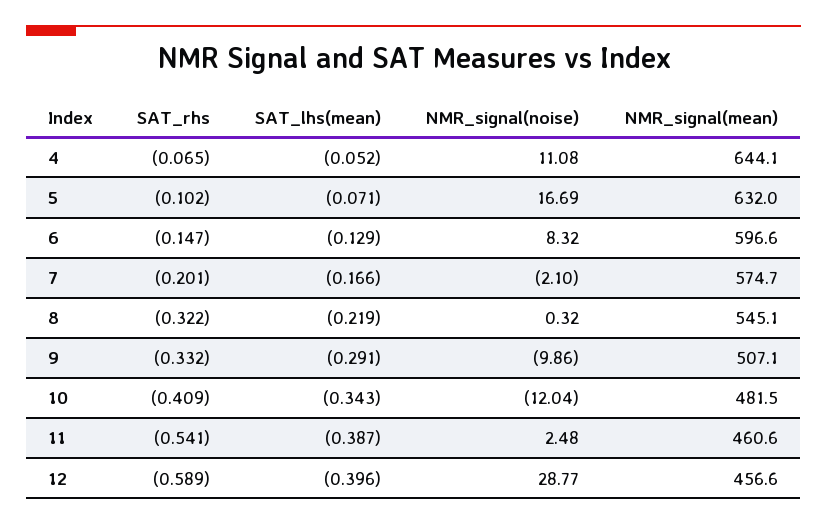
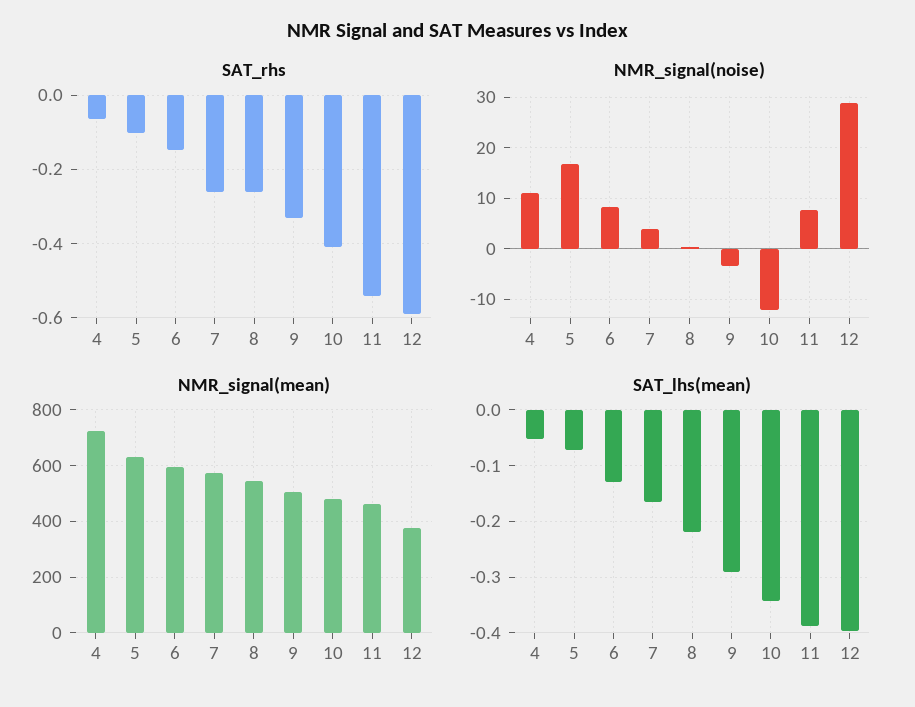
NMR_signal(mean), 4: 644.1 -> 725
SAT_rhs, 7: -0.201 -> -0.26
NMR_signal(noise), 7: -2.1 -> 4
SAT_rhs, 8: -0.322 -> -0.26
NMR_signal(noise), 9: -9.86 -> -4
NMR_signal(noise), 11: 2.48 -> 8
NMR_signal(mean), 12: 456.6 -> 375

